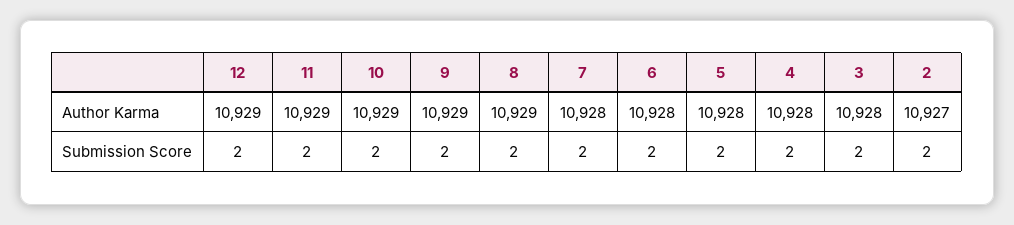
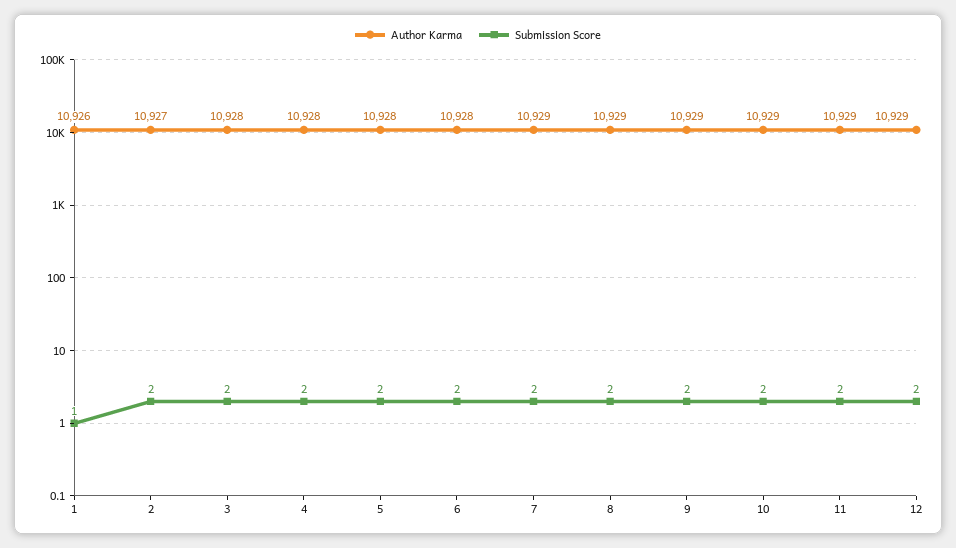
Author Karma, 7: 10928 -> 10929
Author Karma, 1: none -> 10926
Submission Score, 1: none -> 1

